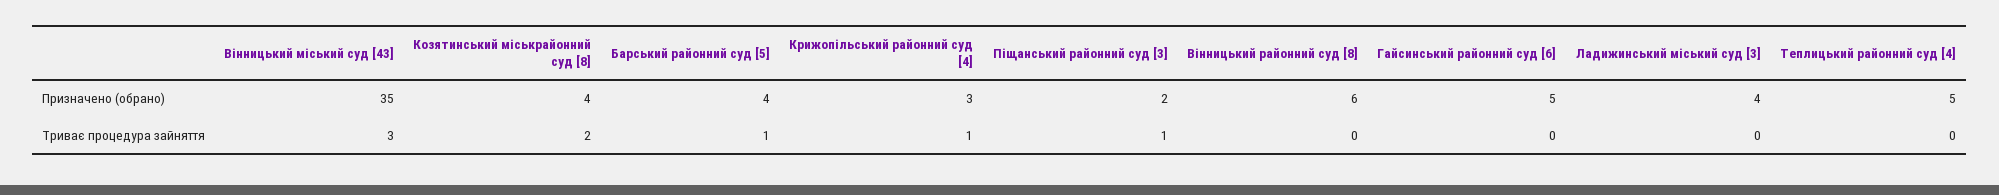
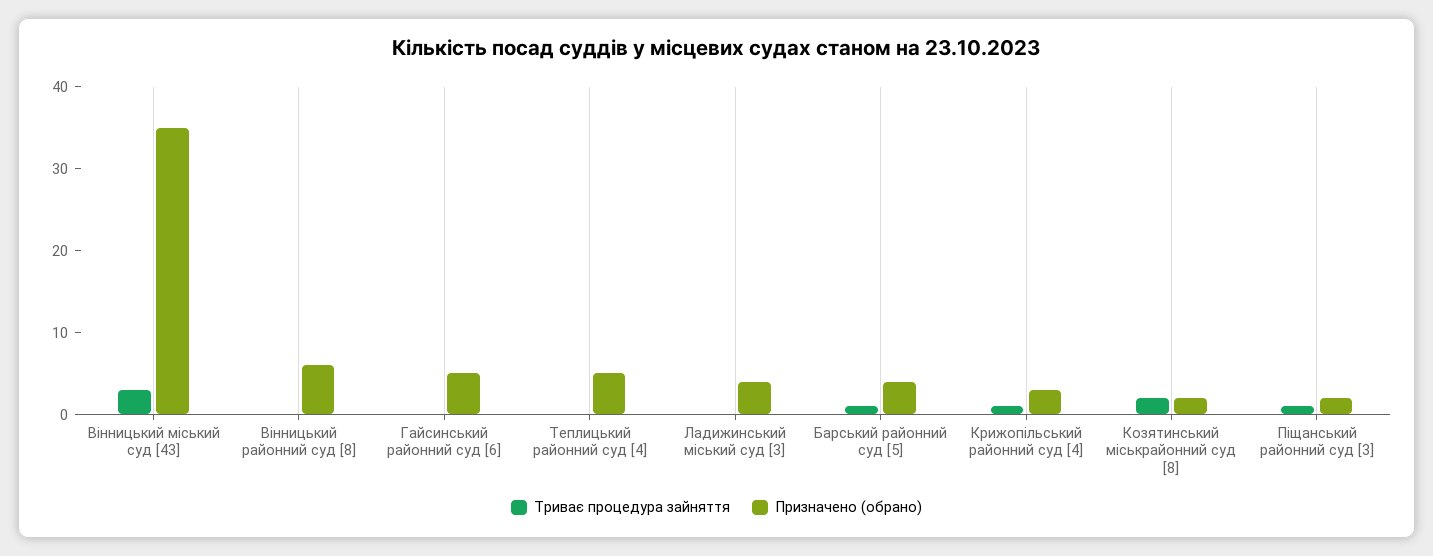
Призначено (обрано), Козятинський міськрайонний суд [8]: 4 -> 2

